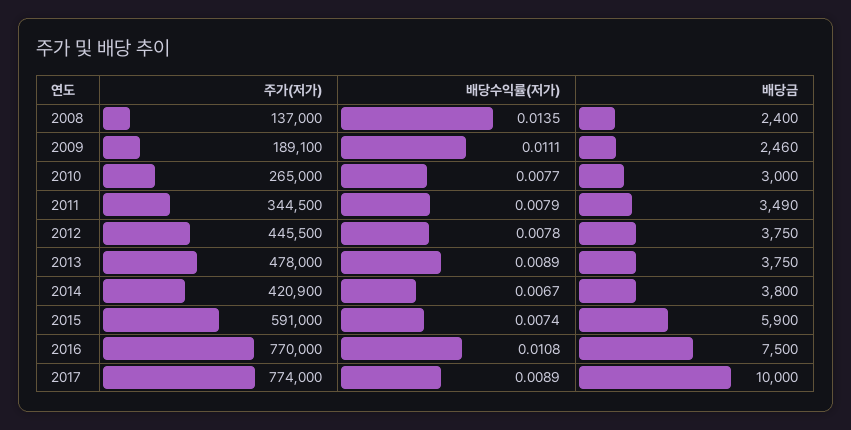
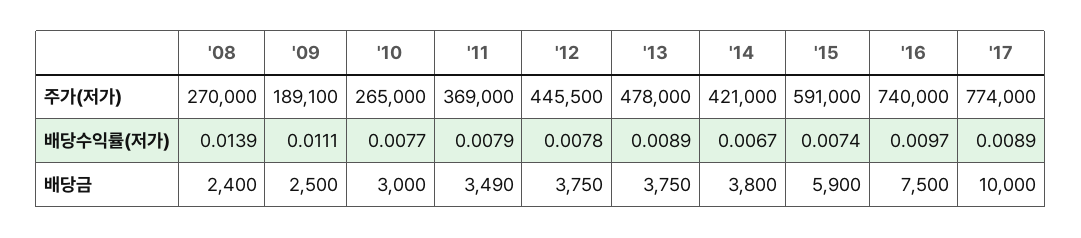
주가(저가), 2008: 137000 -> 270000
배당수익률(저가), 2008: 0.0135 -> 0.0139
배당금, 2009: 2460 -> 2500
주가(저가), 2011: 344500 -> 369000
주가(저가), 2014: 420900 -> 421000
주가(저가), 2016: 770000 -> 740000
배당수익률(저가), 2016: 0.0108 -> 0.0097

